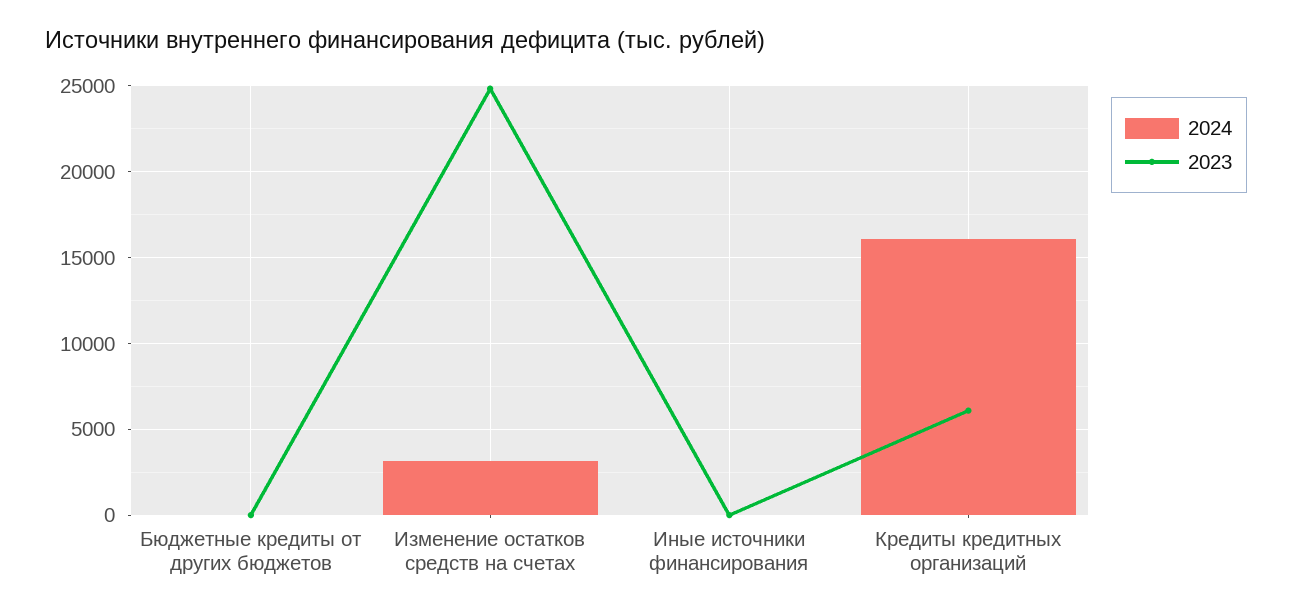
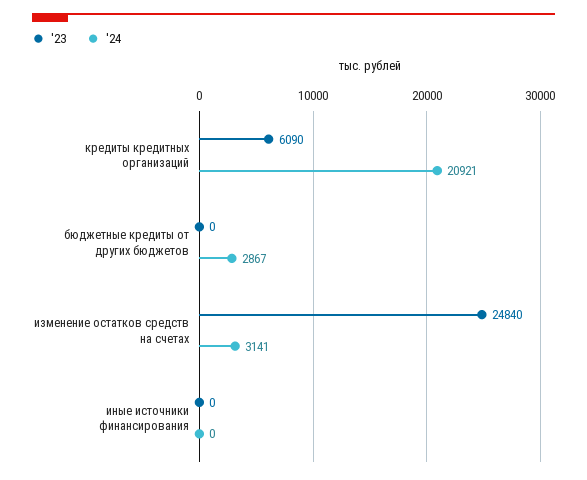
2024, Бюджетные кредиты от других бюджетов: 0 -> 2867
2024, Кредиты кредитных организаций: 16000 -> 20921

